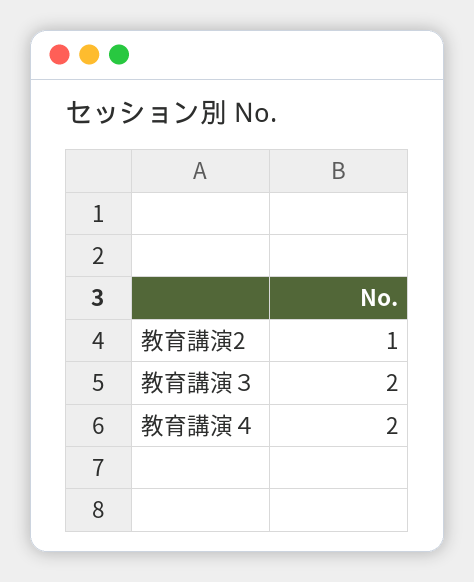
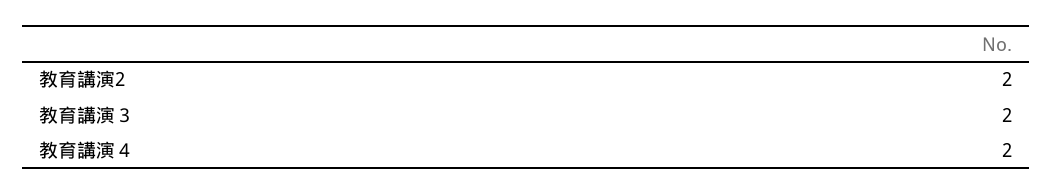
教育講演2: 1 -> 2

